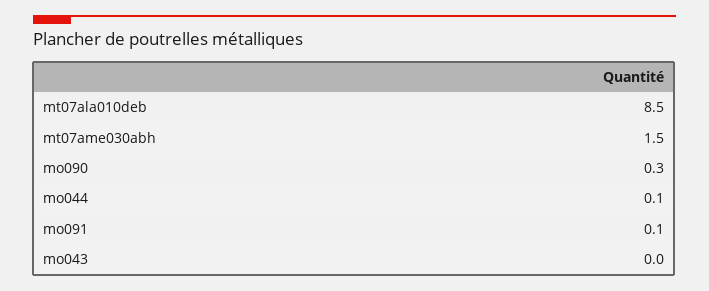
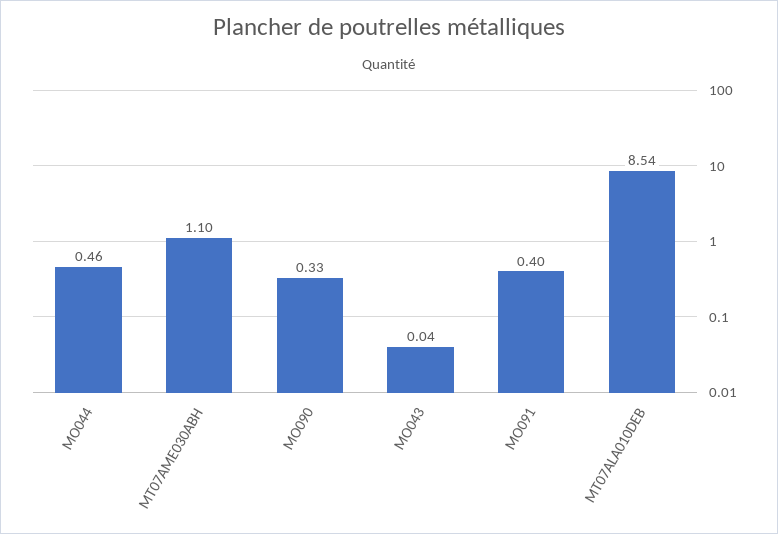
mt07ame030abh: 1.5 -> 1.1
mo044: 0.1 -> 0.46
mo091: 0.1 -> 0.4

